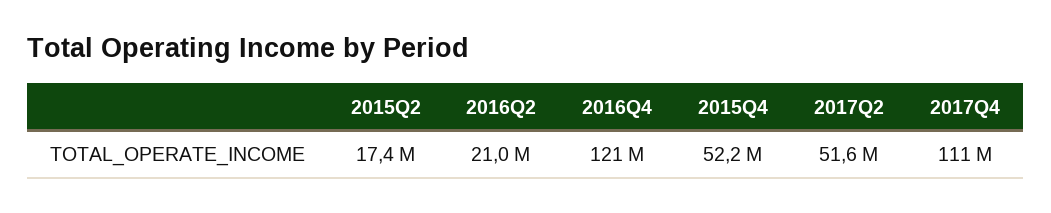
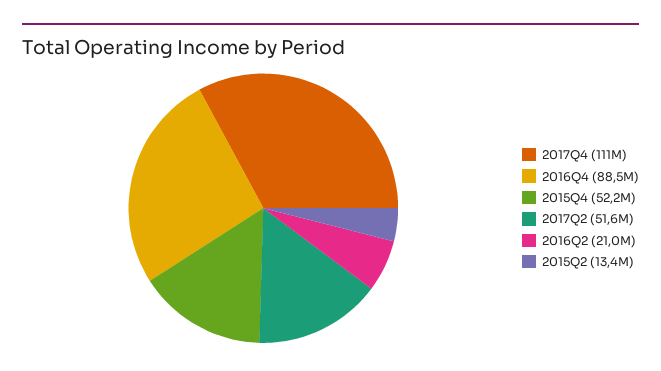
2015Q2: 17400000 -> 13400000
2016Q4: 121000000 -> 88500000

